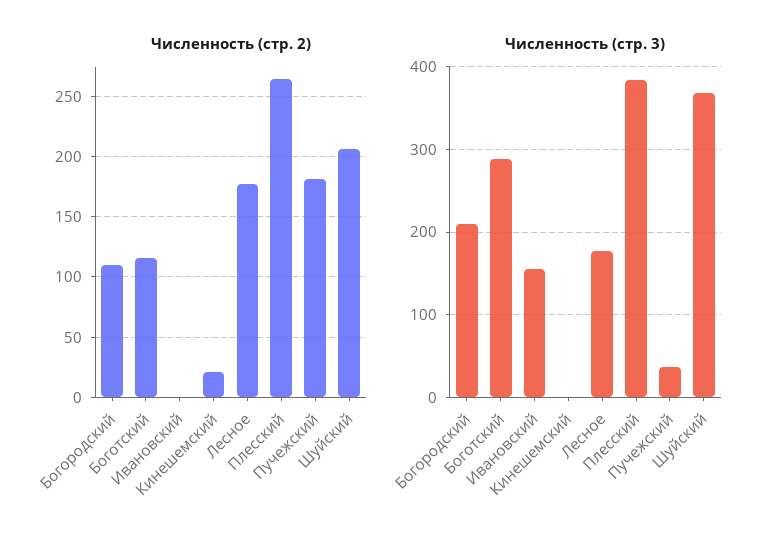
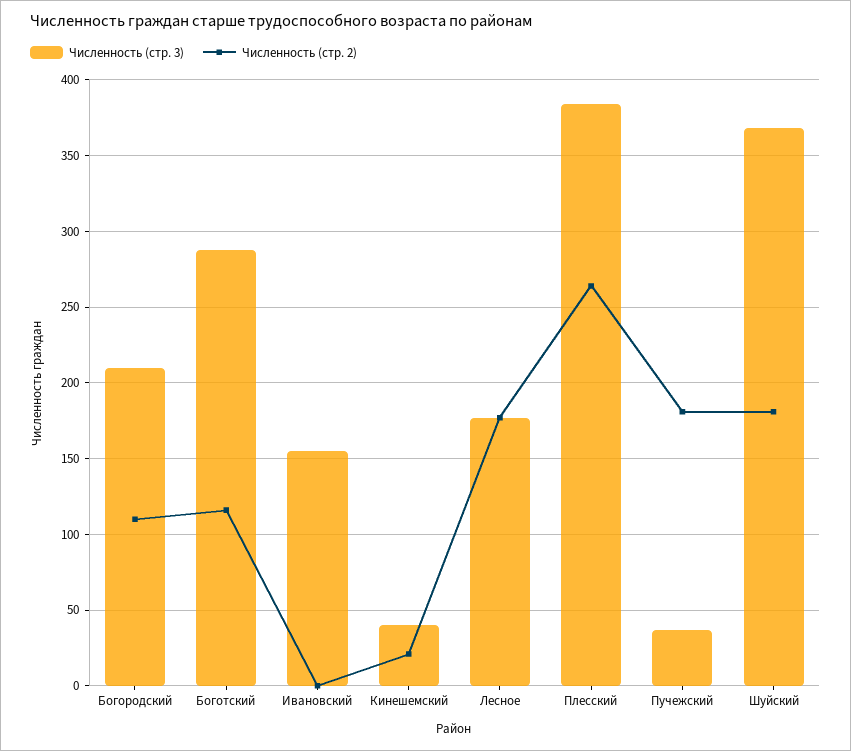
Численность (стр. 2), Шуйский: 205 -> 180
Численность (стр. 3), Кинешемский: 0 -> 40

